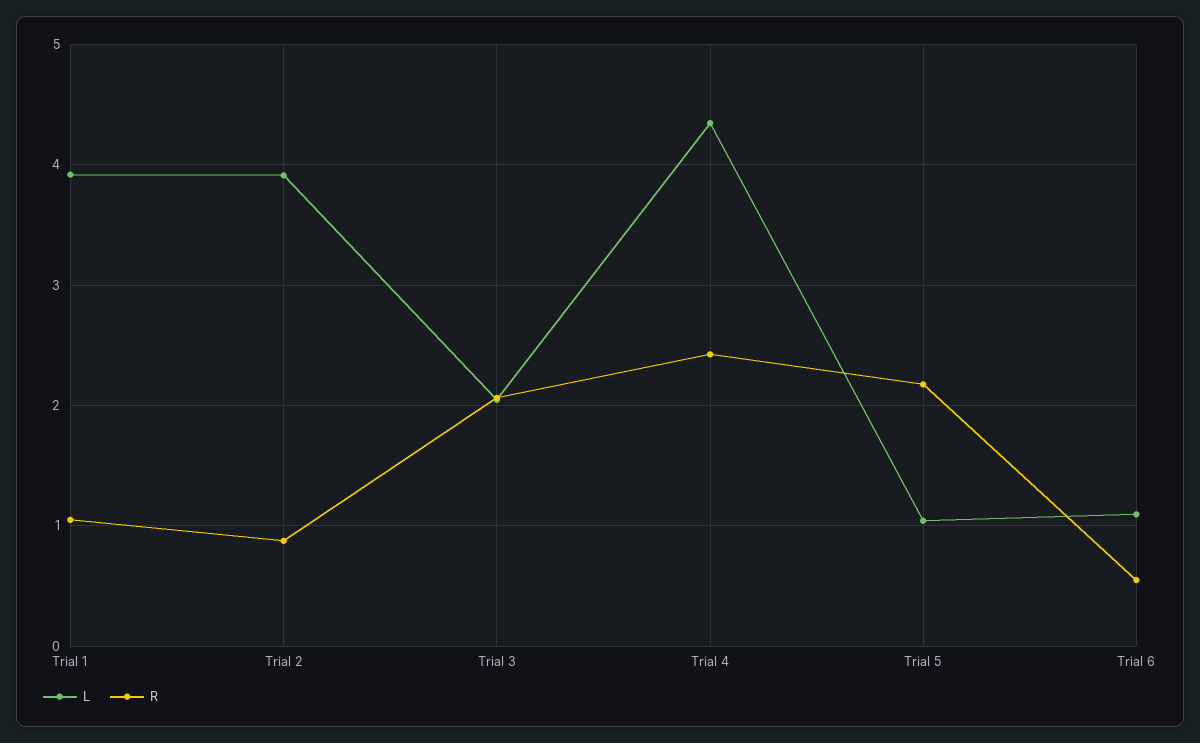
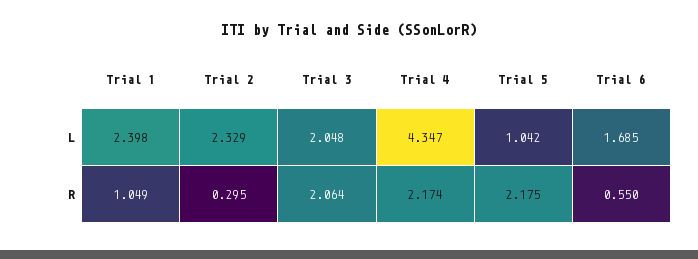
L, Trial 1: 3.9 -> 2.398
L, Trial 2: 3.9 -> 2.329
R, Trial 2: 0.9 -> 0.295
R, Trial 4: 2.4 -> 2.174
L, Trial 6: 1.1 -> 1.685

